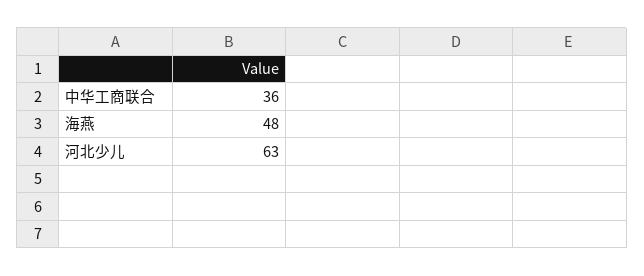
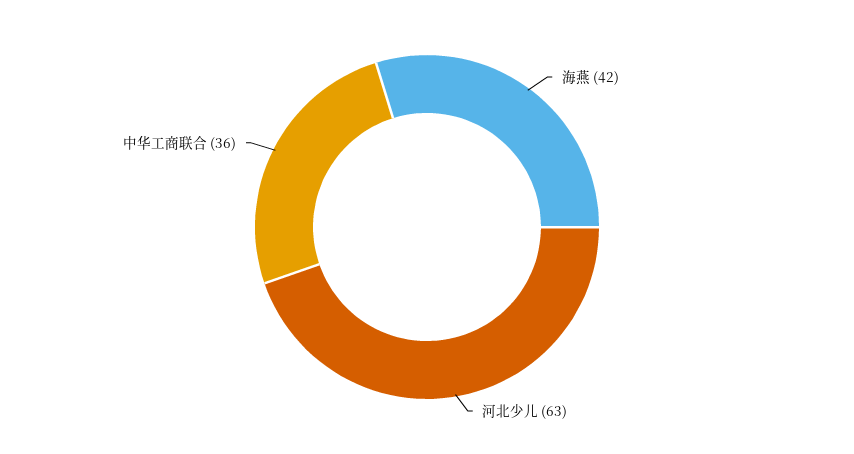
海燕: 48 -> 42

